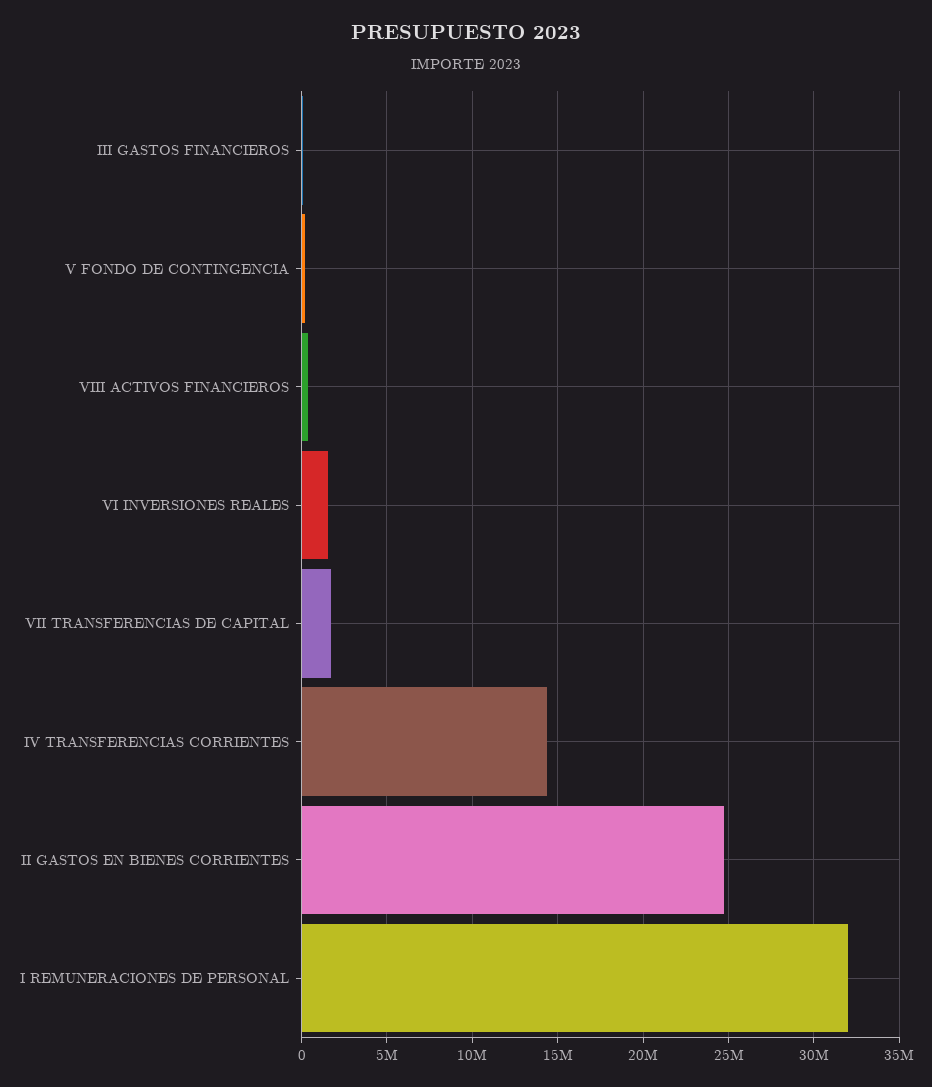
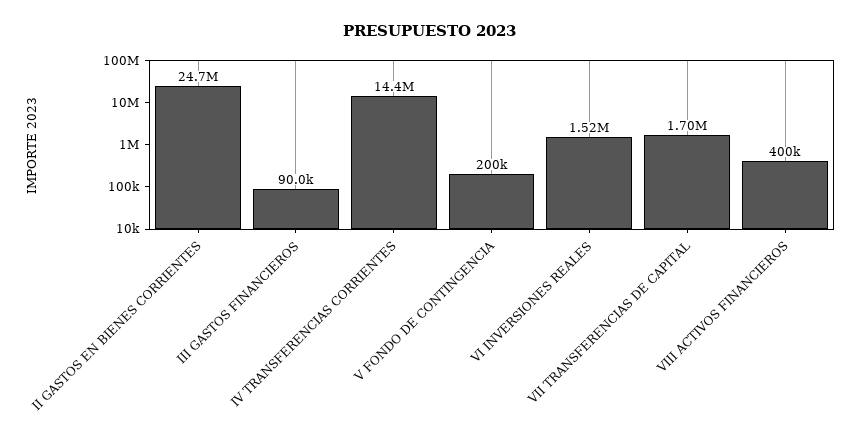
I REMUNERACIONES DE PERSONAL: 32000000 -> none

